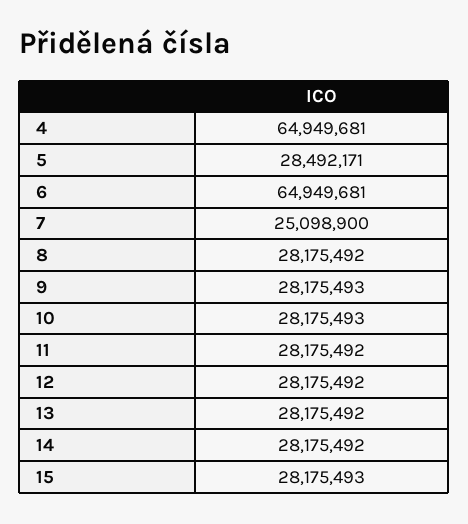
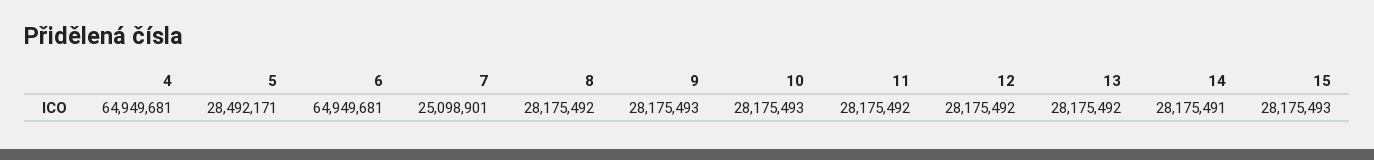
7: 25098900 -> 25098901
14: 28175492 -> 28175491

